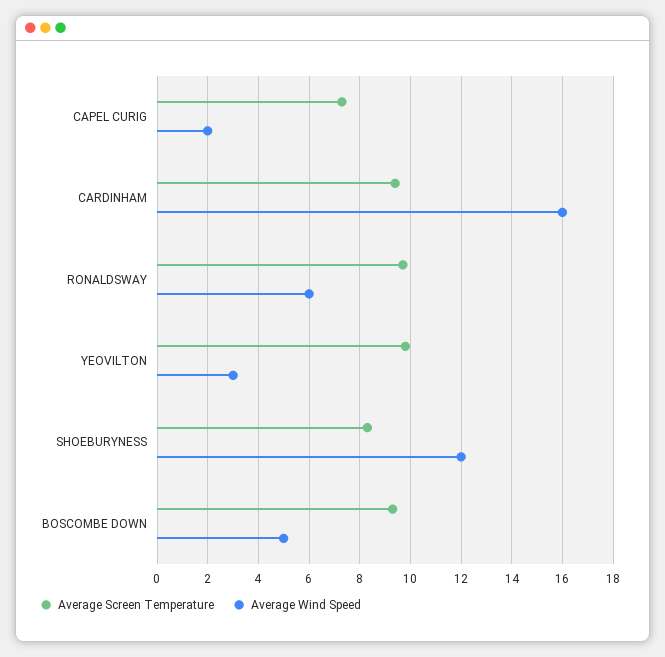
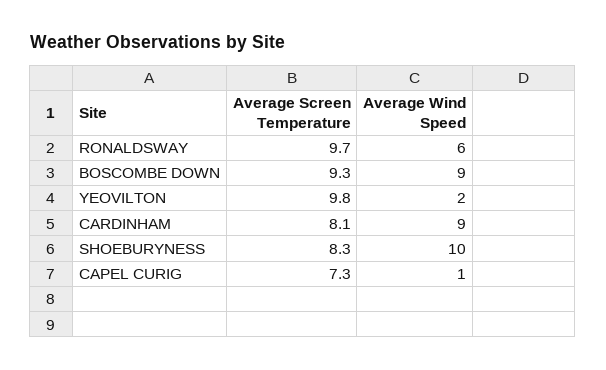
Average Wind Speed, CAPEL CURIG: 2 -> 1
Average Screen Temperature, CARDINHAM: 9.5 -> 8.1
Average Wind Speed, CARDINHAM: 16 -> 9
Average Wind Speed, YEOVILTON: 3 -> 2
Average Wind Speed, SHOEBURYNESS: 12 -> 10
Average Wind Speed, BOSCOMBE DOWN: 5 -> 9

